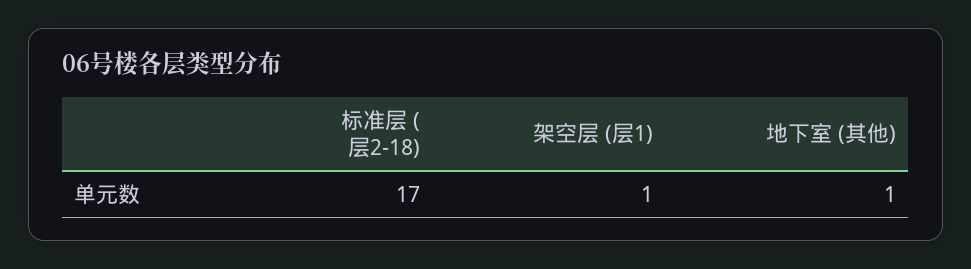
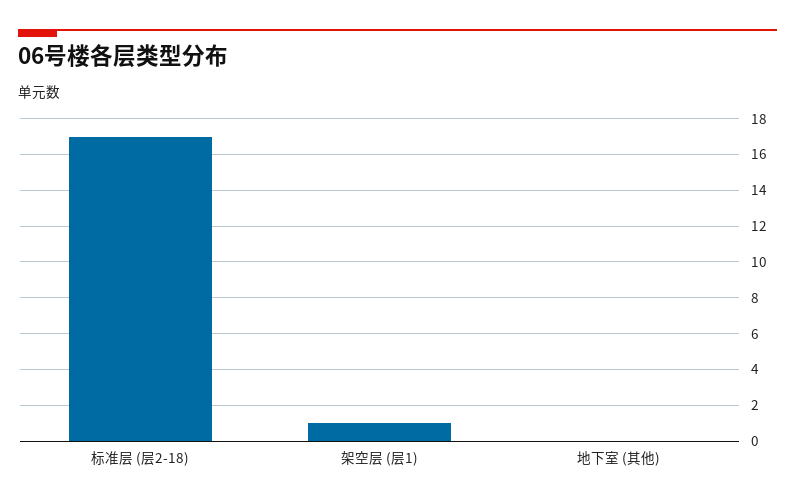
地下室 (其他): 1 -> 0

